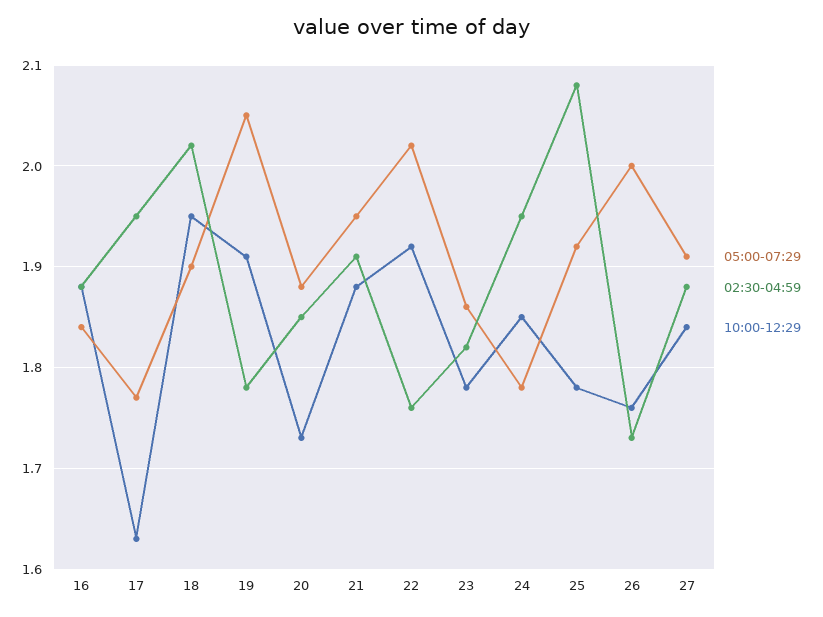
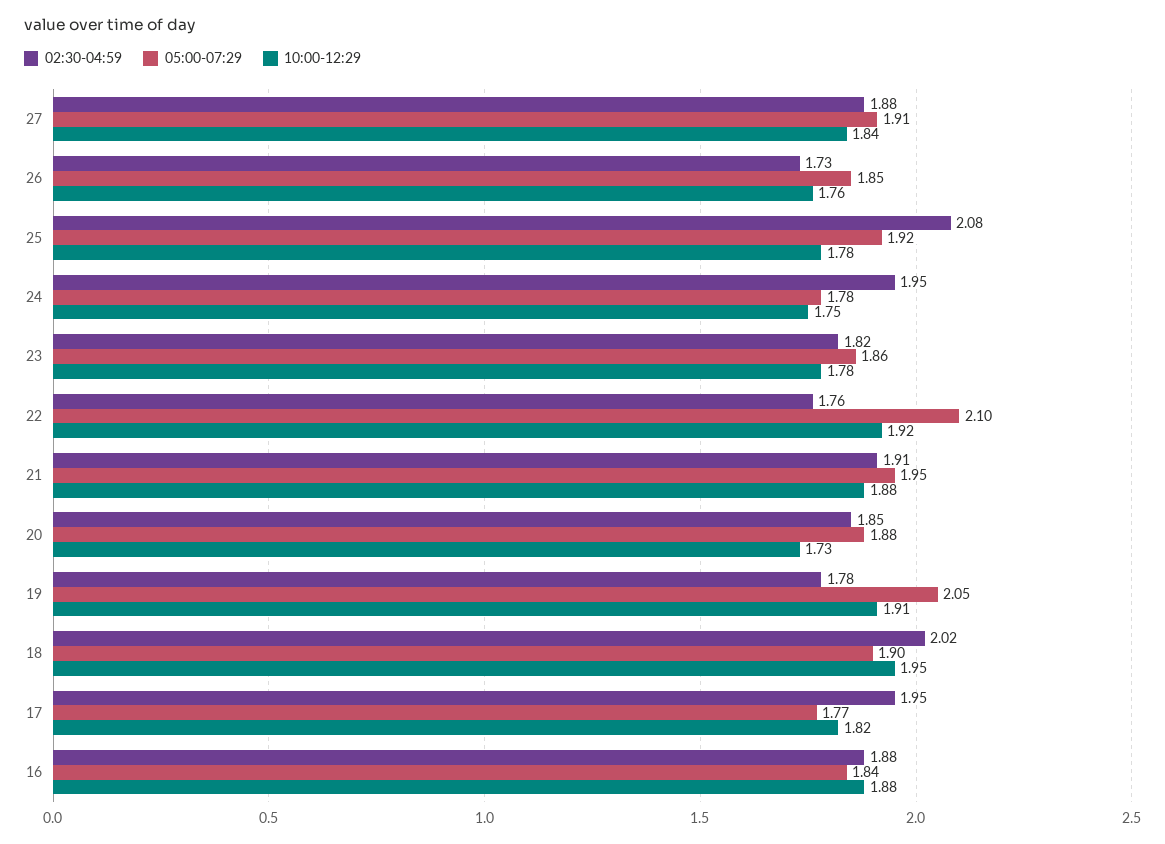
10:00-12:29, 17: 1.63 -> 1.82
05:00-07:29, 22: 2.02 -> 2.1
10:00-12:29, 24: 1.85 -> 1.75
05:00-07:29, 26: 2 -> 1.85

